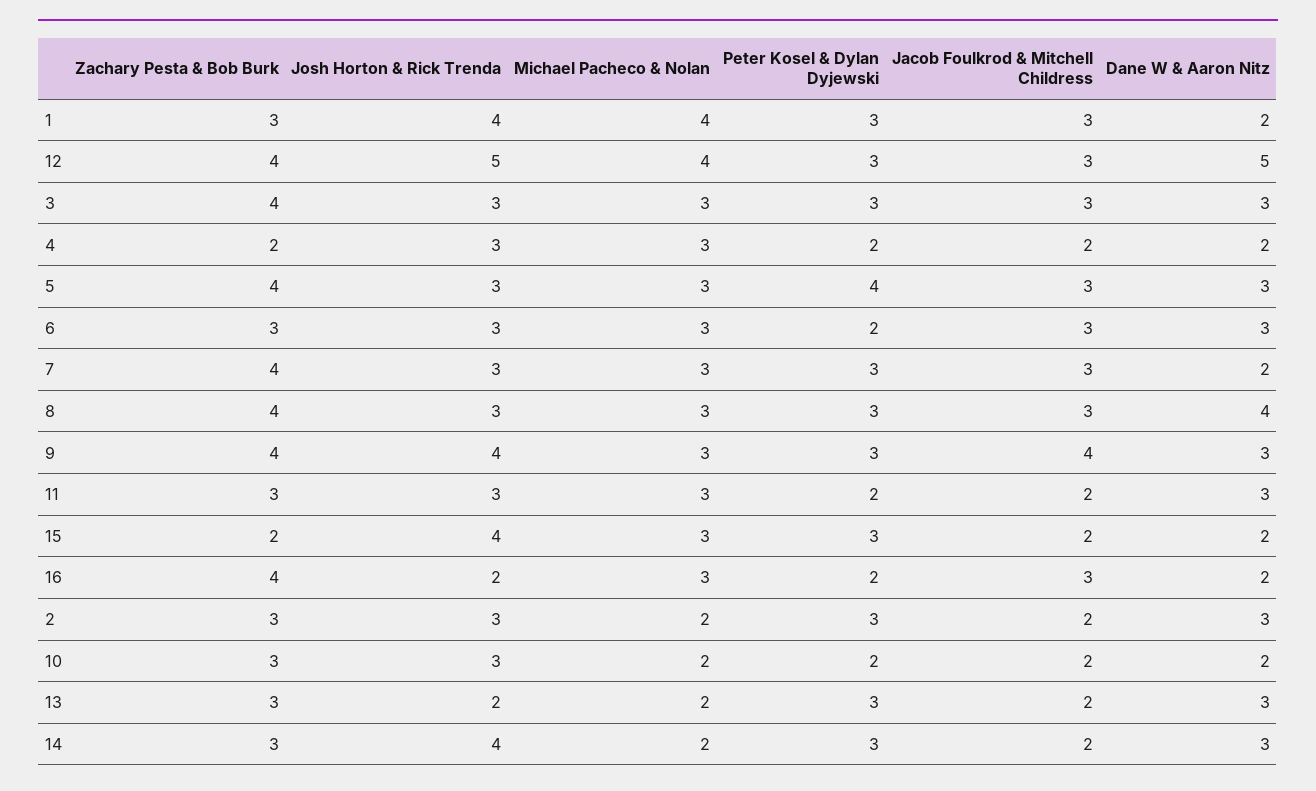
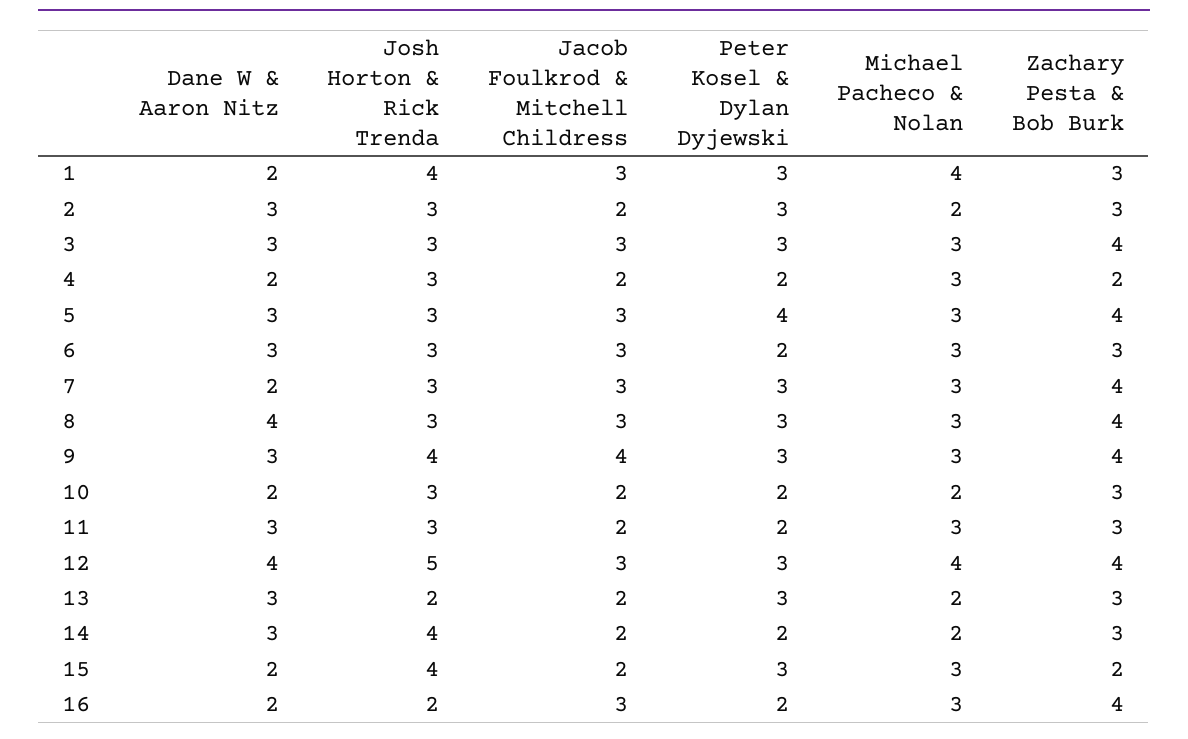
Dane W & Aaron Nitz, 12: 5 -> 4
Peter Kosel & Dylan Dyjewski, 14: 3 -> 2

